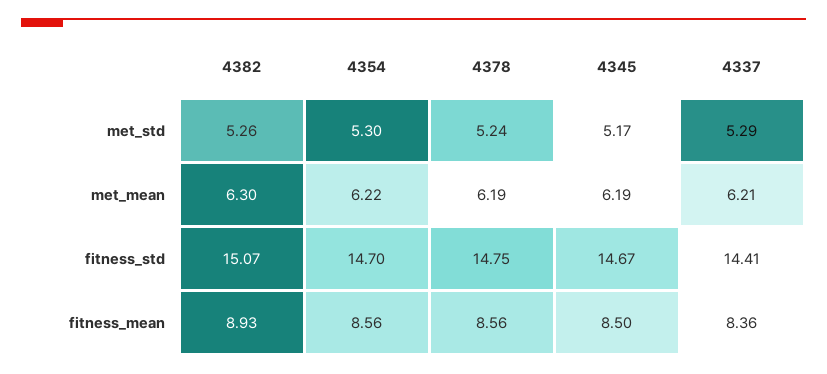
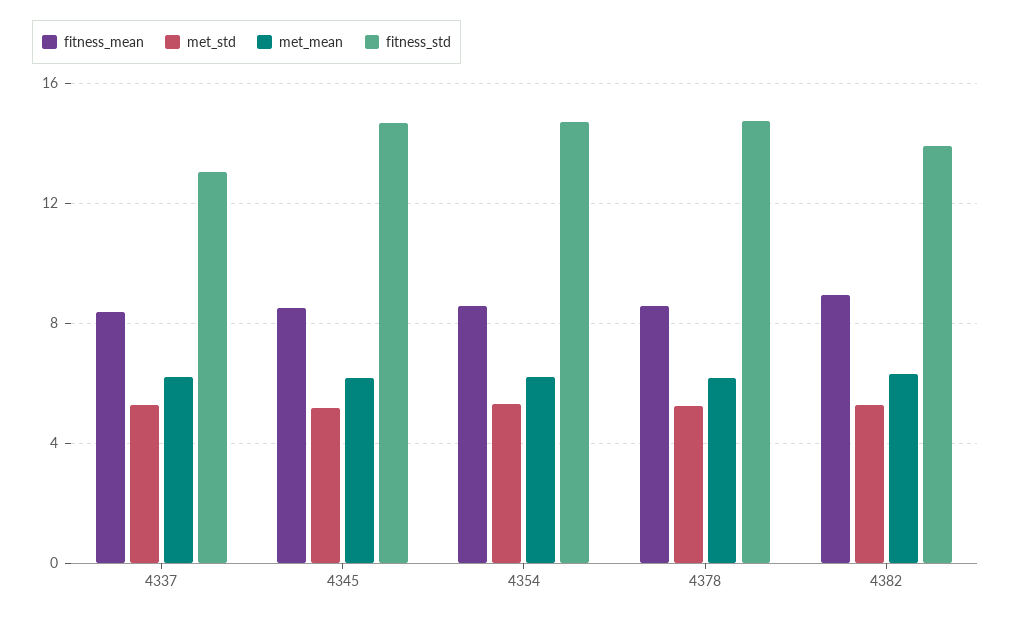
fitness_std, 4382: 15.07 -> 14
fitness_std, 4337: 14.41 -> 13

